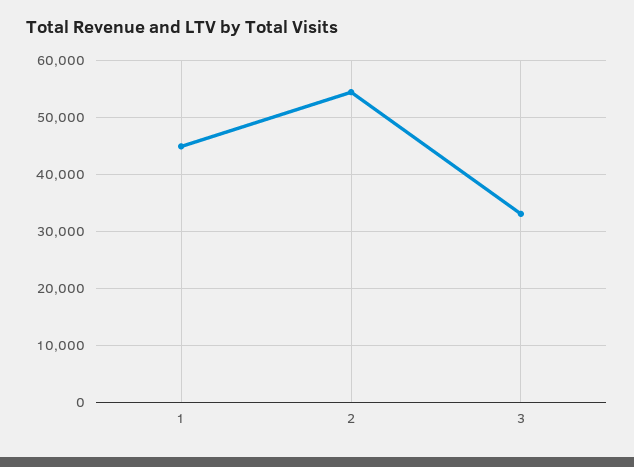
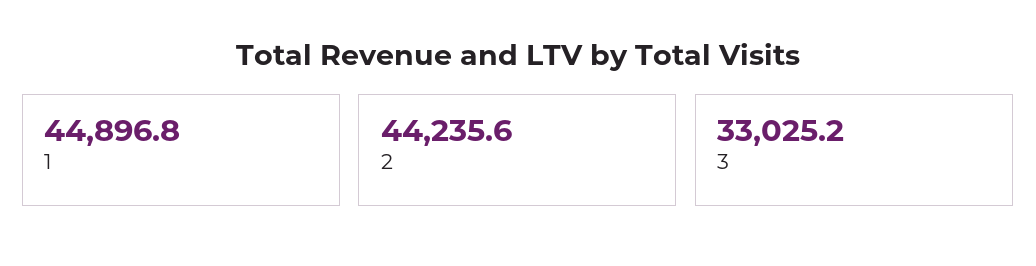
2: 54000 -> 44235.6

